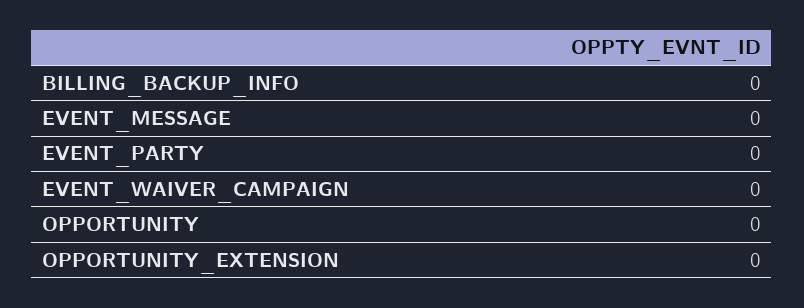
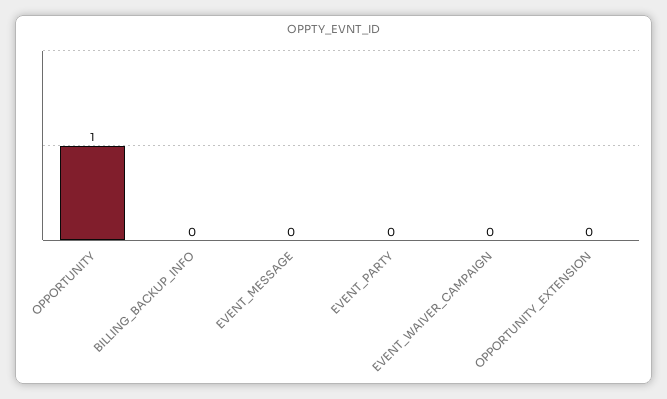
OPPORTUNITY: 0 -> 1

